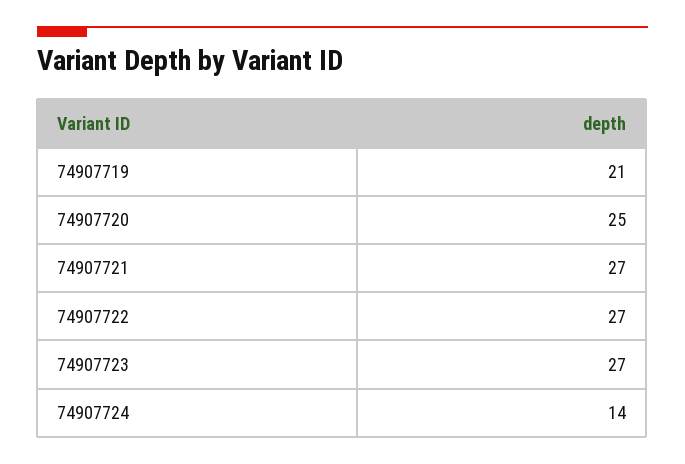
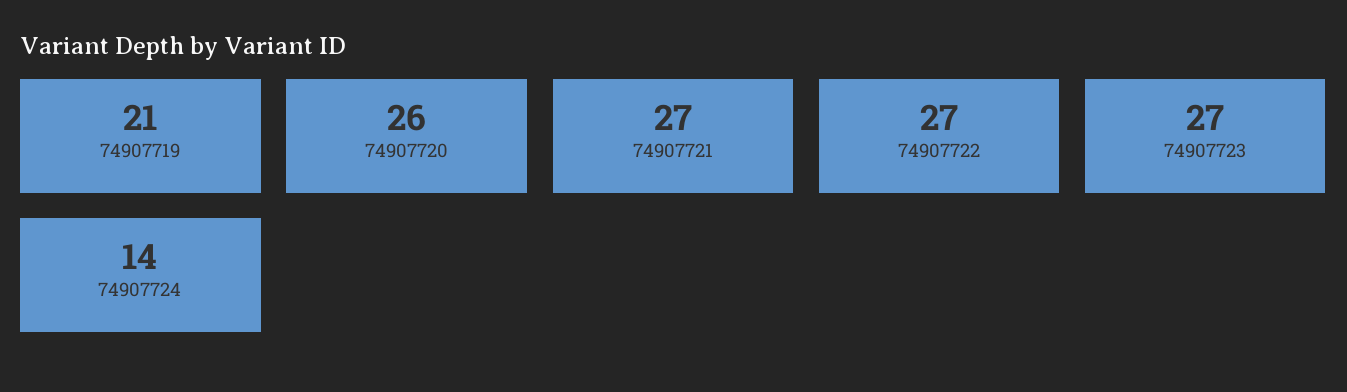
74907720: 25 -> 26

